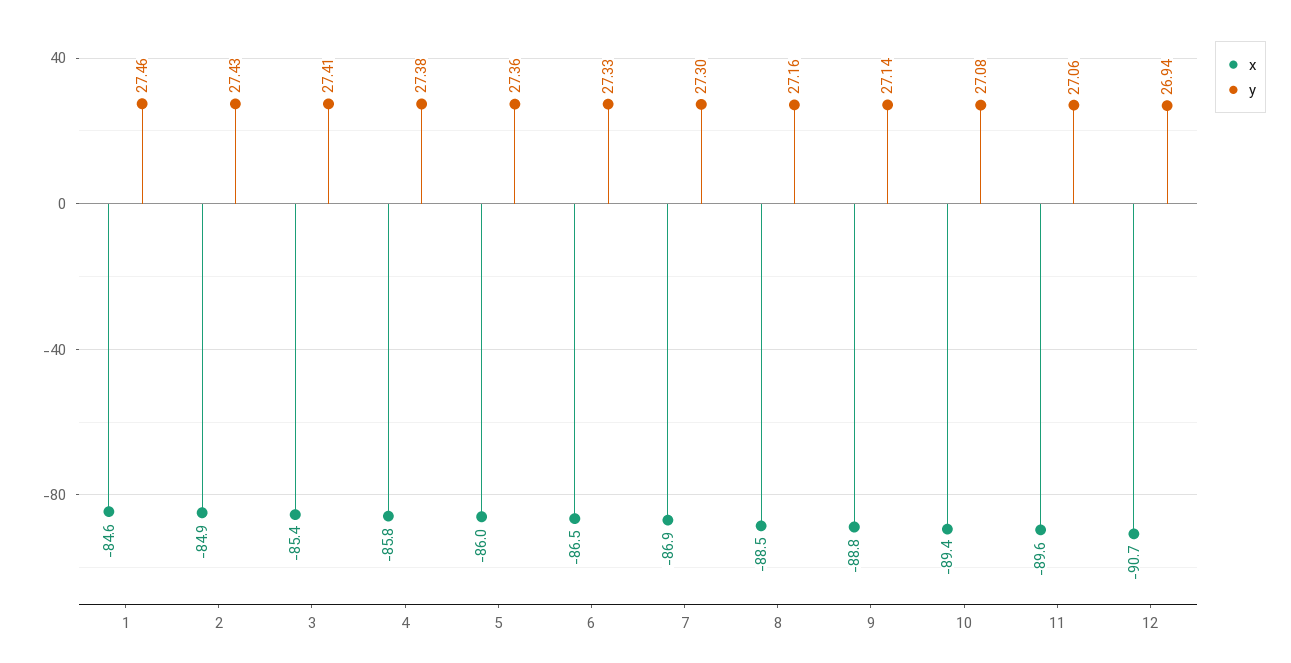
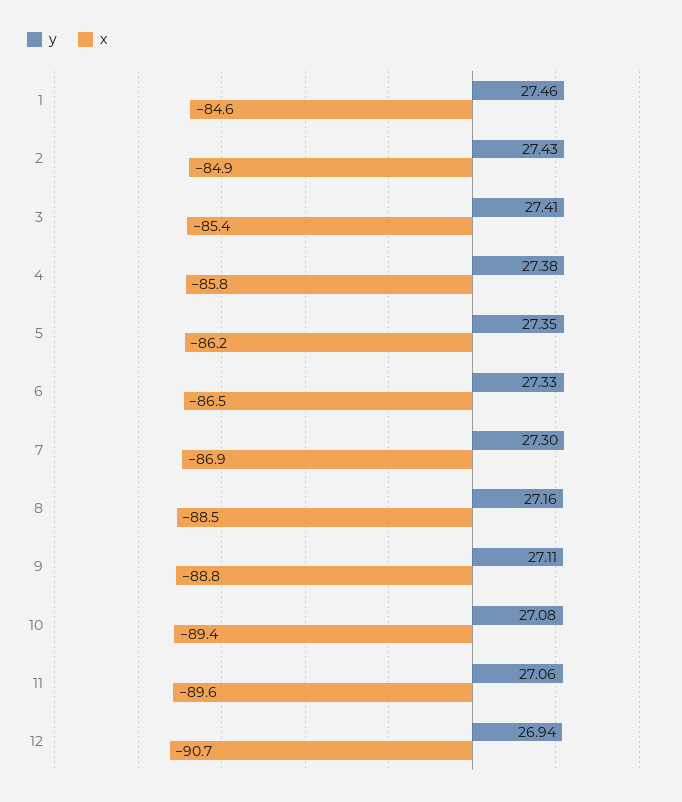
x, 5: -86 -> -86.2
y, 5: 27.36 -> 27.35
y, 9: 27.14 -> 27.11

